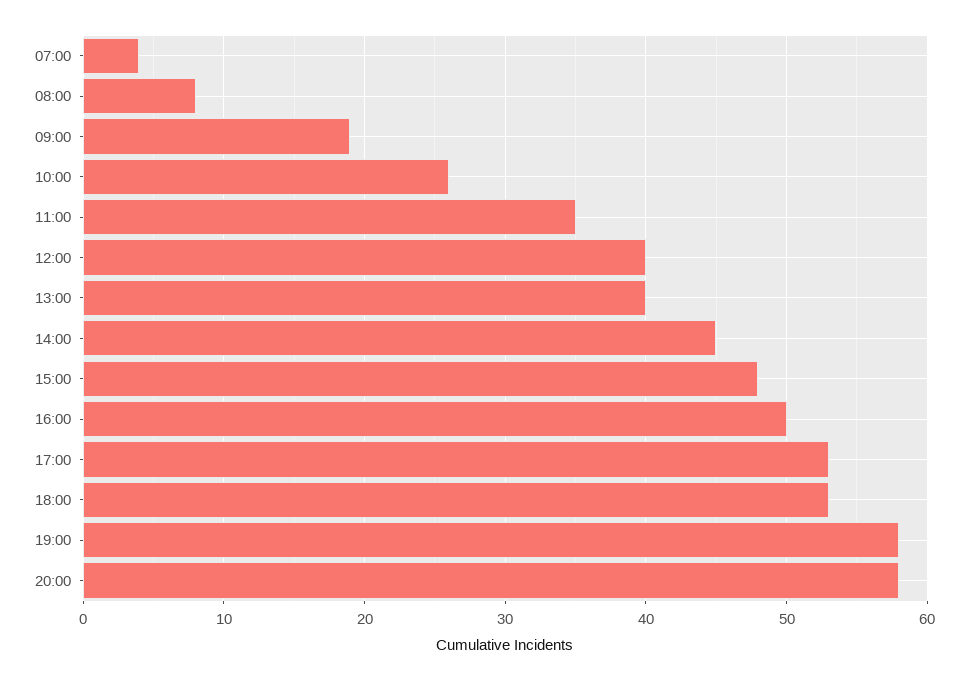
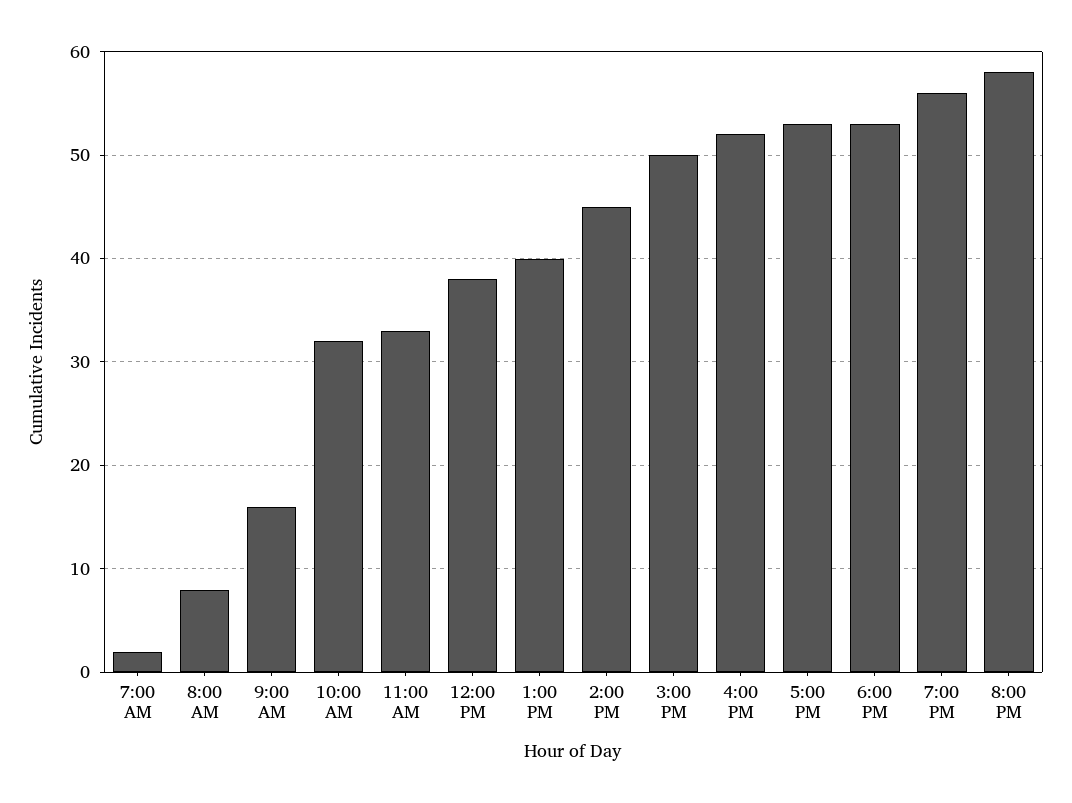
07:00: 4 -> 2
09:00: 19 -> 16
10:00: 26 -> 32
11:00: 35 -> 33
12:00: 40 -> 38
15:00: 48 -> 50
16:00: 50 -> 52
19:00: 58 -> 56

